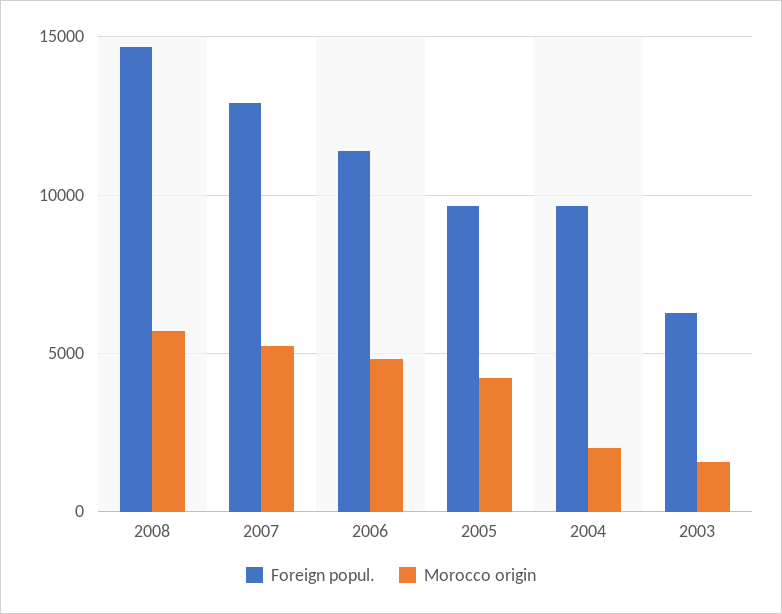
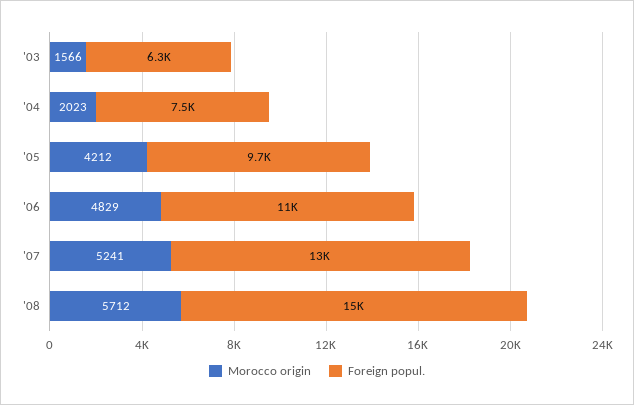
Foreign popul., 2004: 9500 -> 7500

